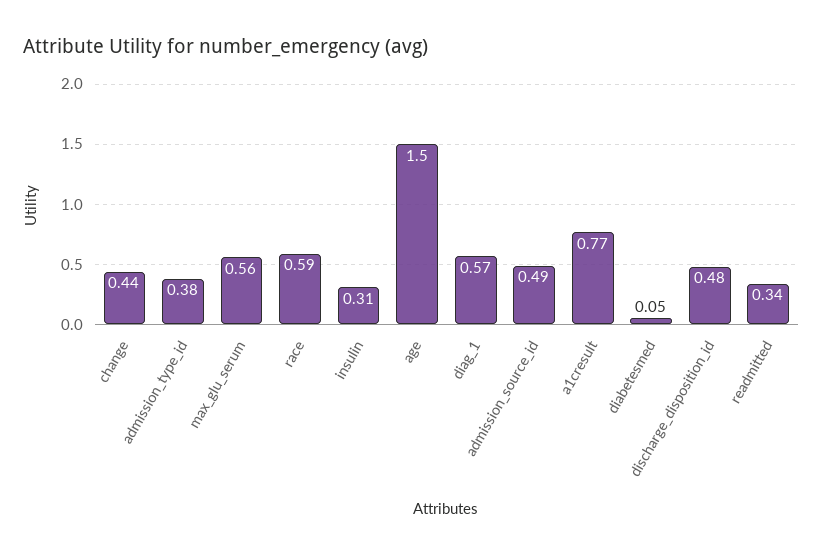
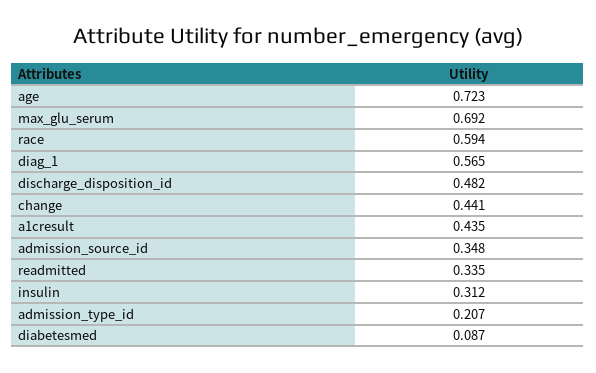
admission_type_id: 0.38 -> 0.207
max_glu_serum: 0.56 -> 0.692
age: 1.5 -> 0.723
admission_source_id: 0.49 -> 0.348
a1cresult: 0.77 -> 0.435
diabetesmed: 0.05 -> 0.087

